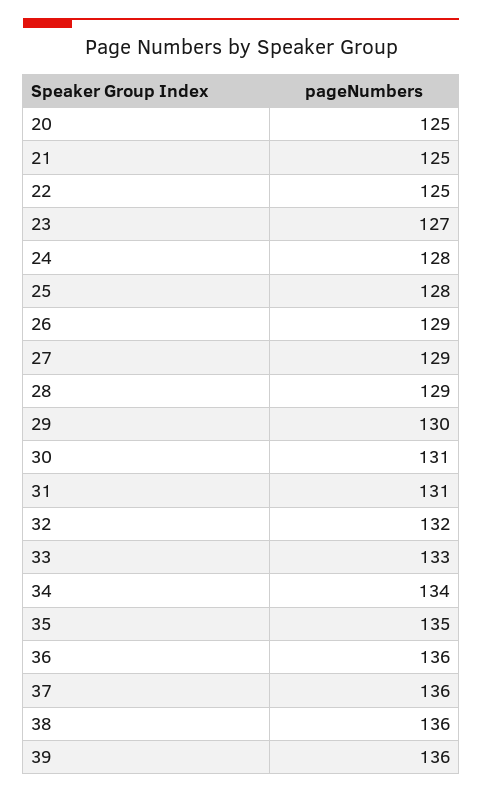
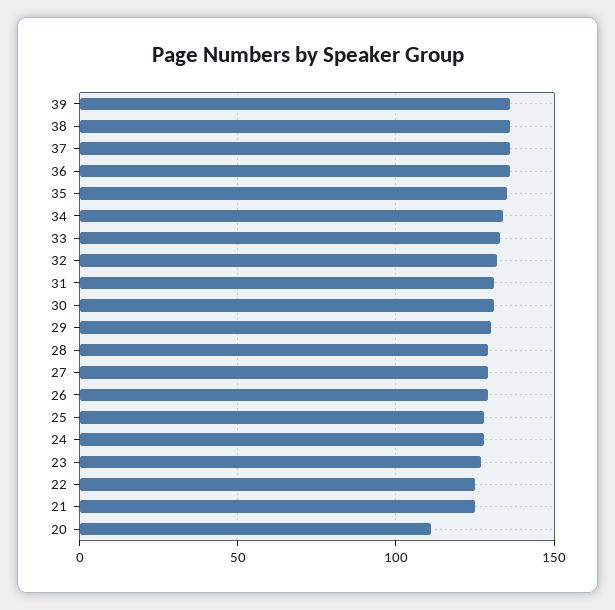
20: 125 -> 110

